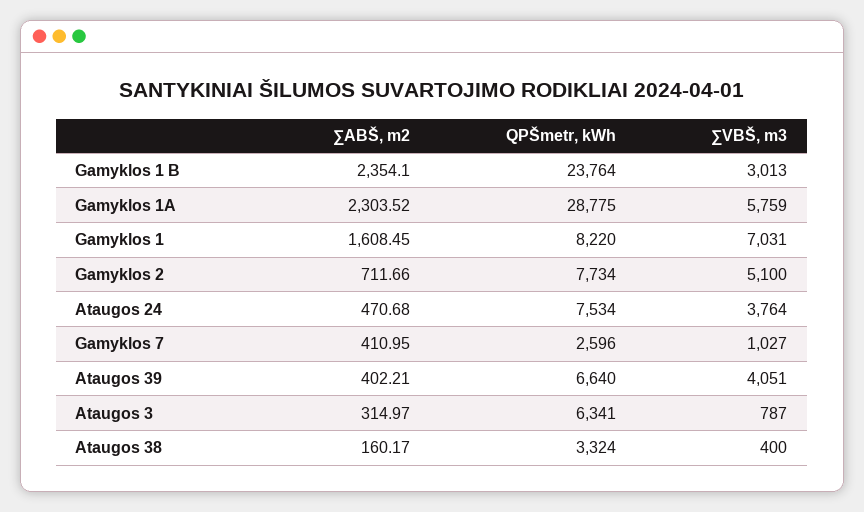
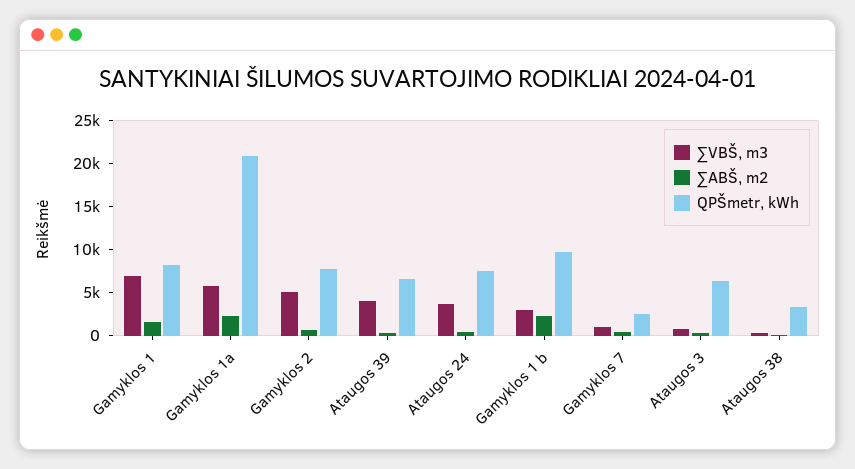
QPŠmetr, kWh, Gamyklos 1 B: 23764 -> 10000
QPŠmetr, kWh, Gamyklos 1A: 28775 -> 21000

